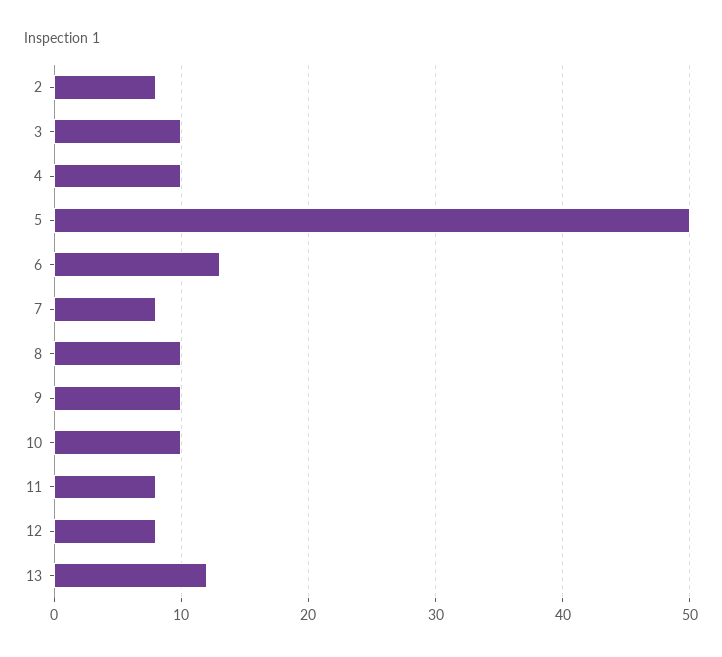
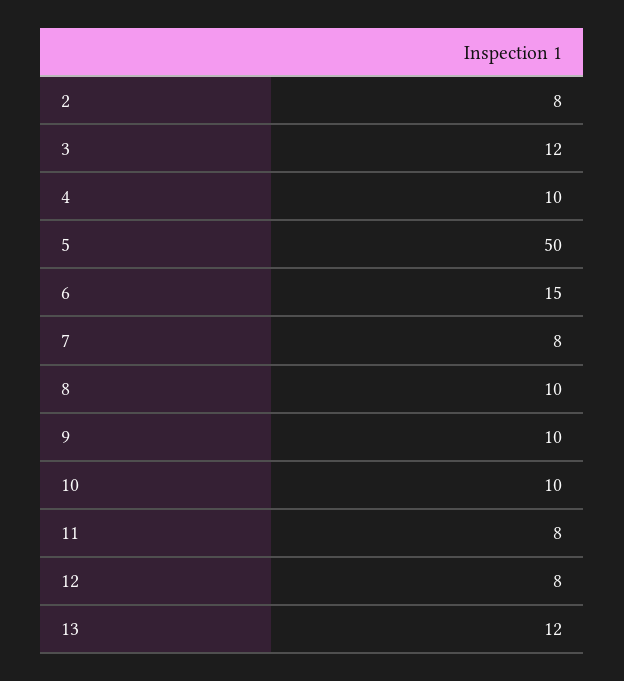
3: 10 -> 12
6: 13 -> 15

